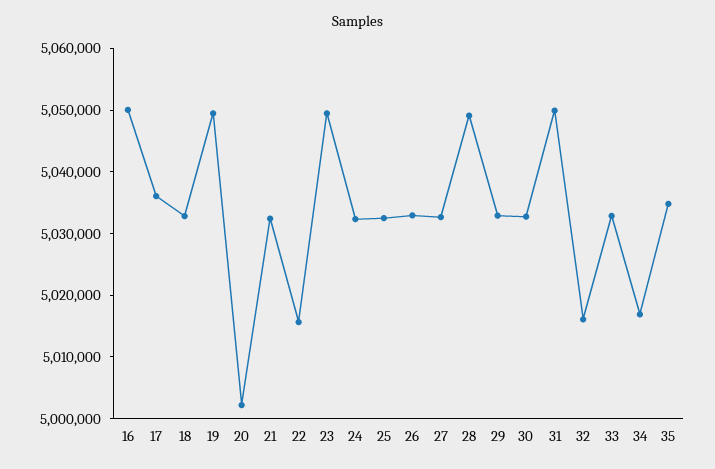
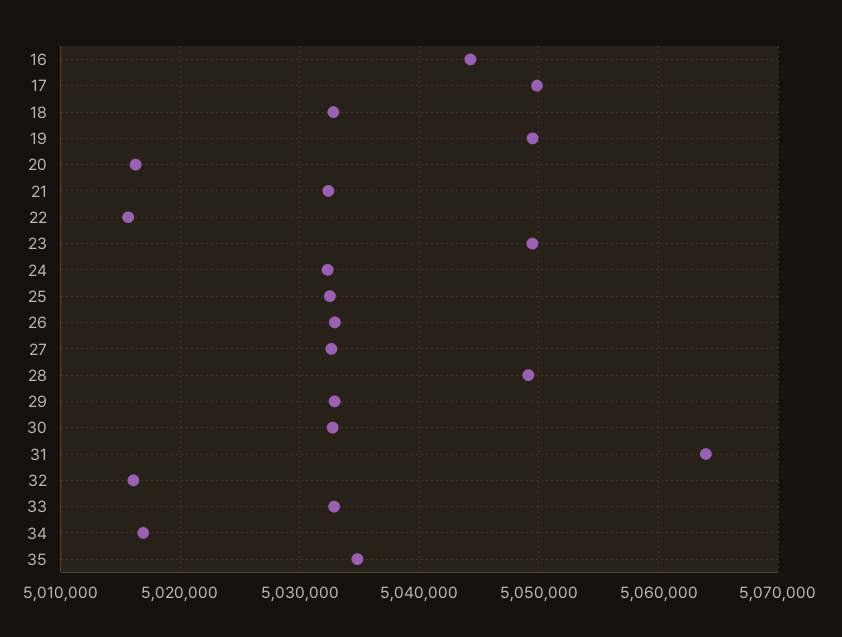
16: 5050000 -> 5044000
17: 5036000 -> 5050000
20: 5002000 -> 5016000
31: 5050000 -> 5064000

